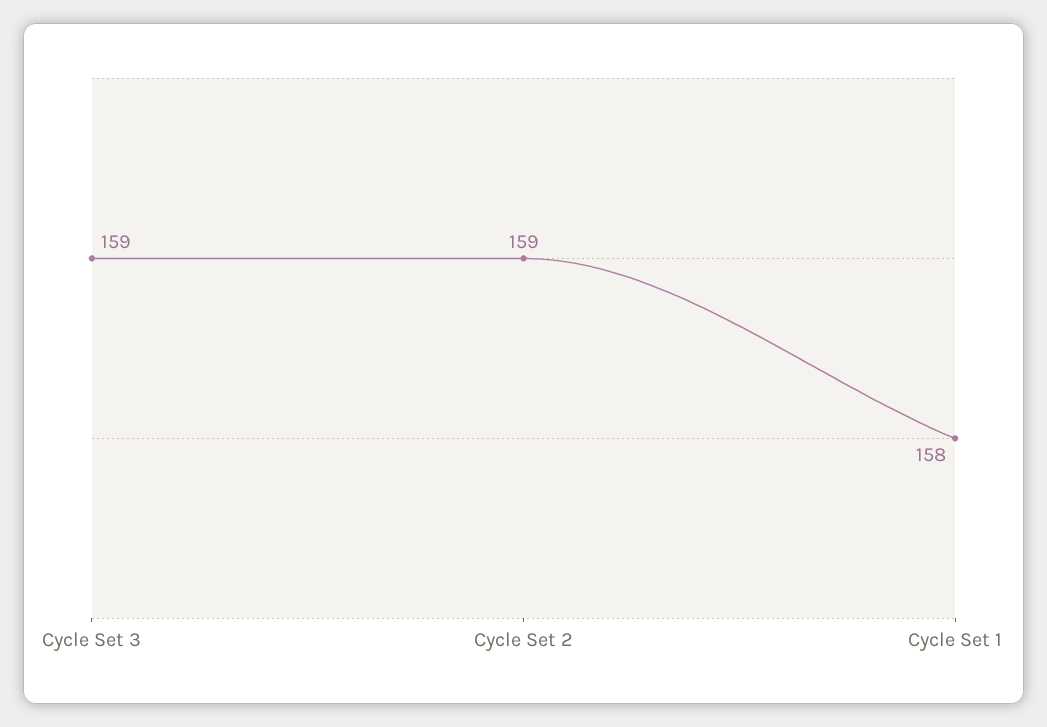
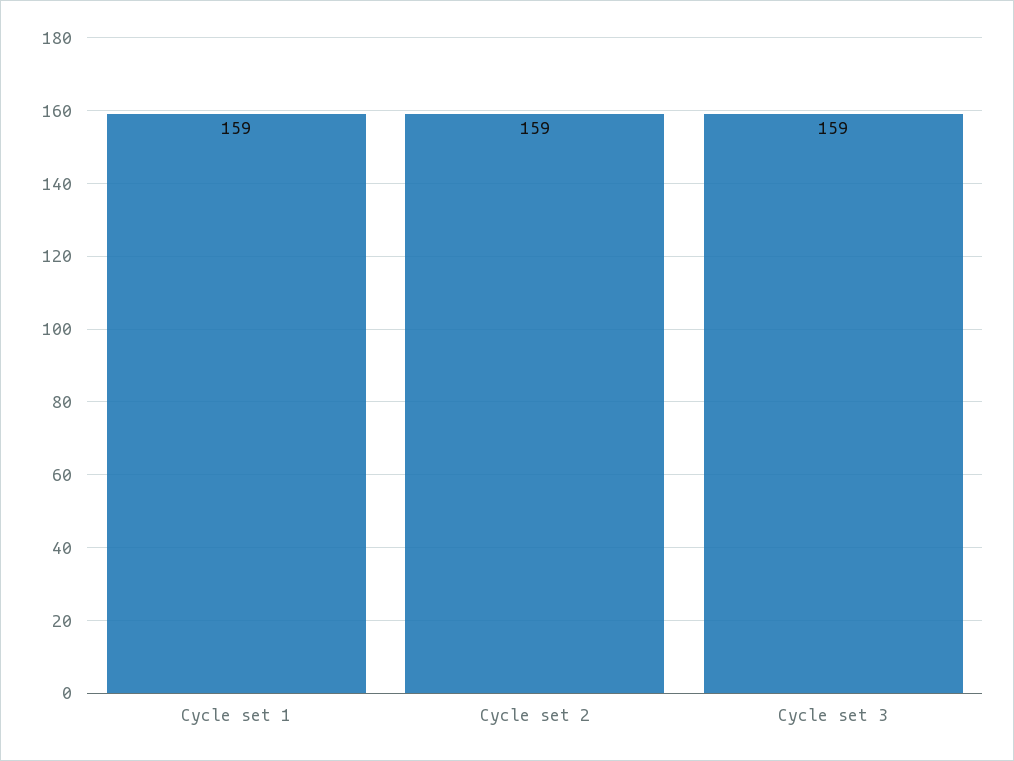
Cycle Set 1: 158 -> 159

